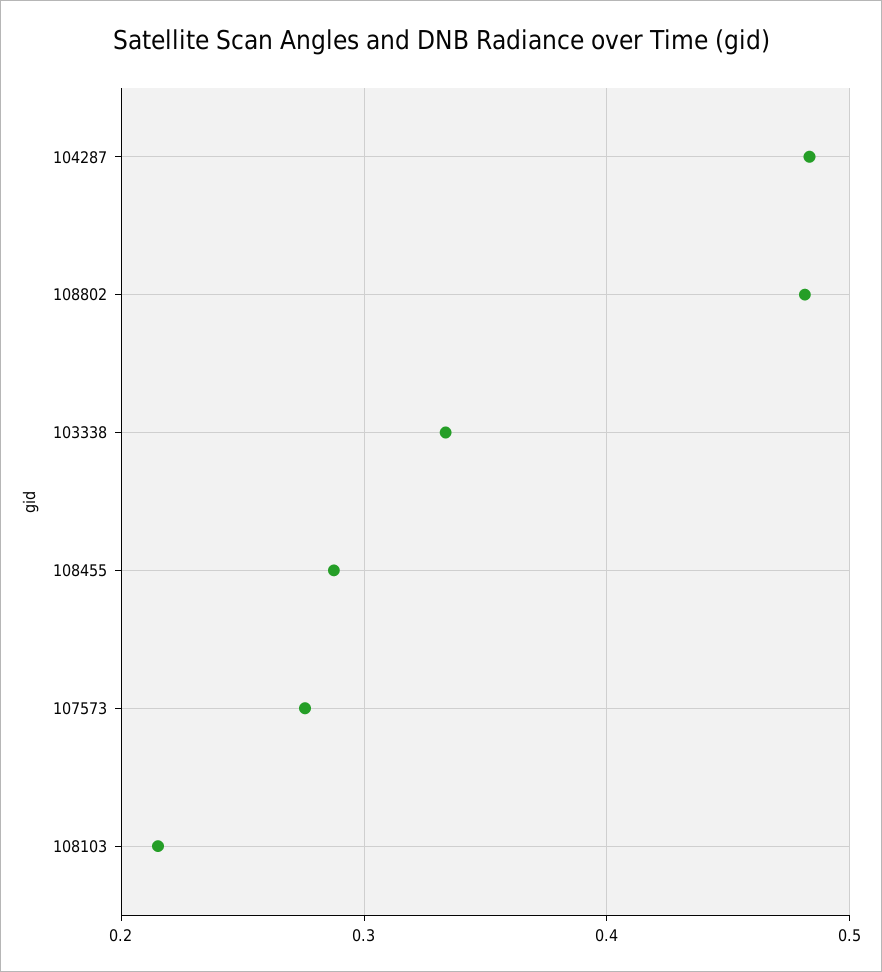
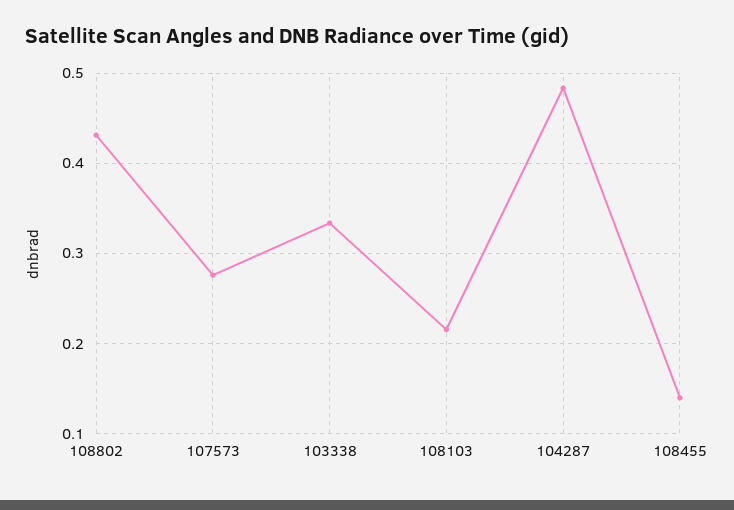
108802: 0.48 -> 0.43
108455: 0.29 -> 0.14

